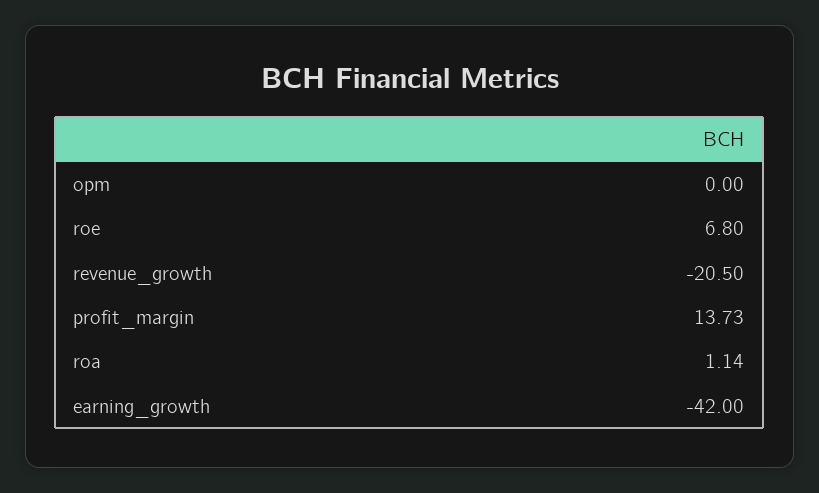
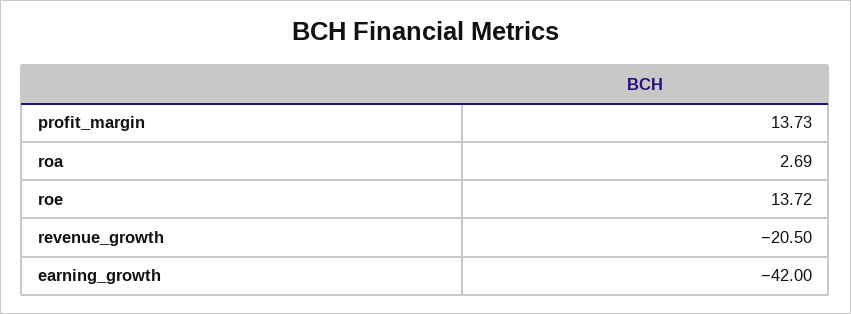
opm: 0 -> none
roe: 6.8 -> 13.72
roa: 1.14 -> 2.69

